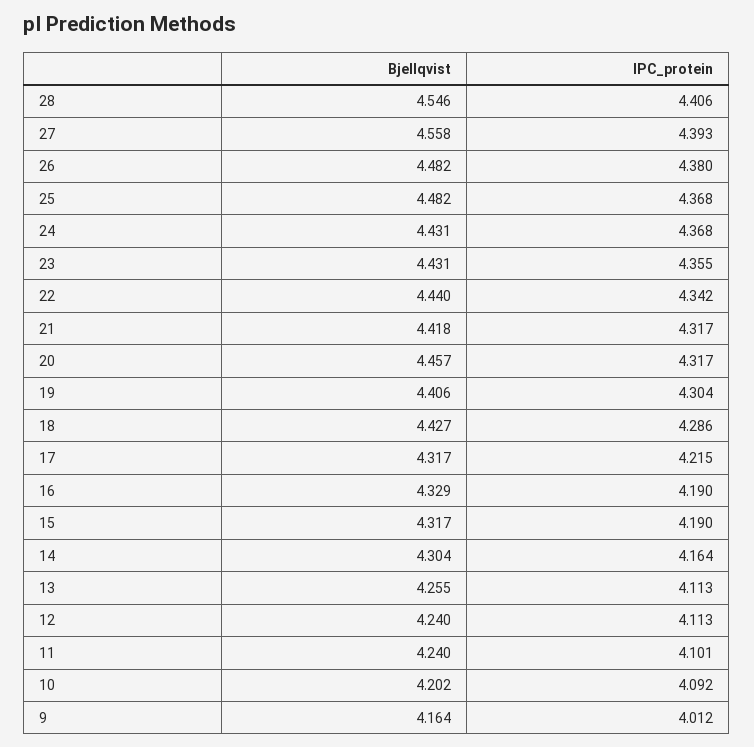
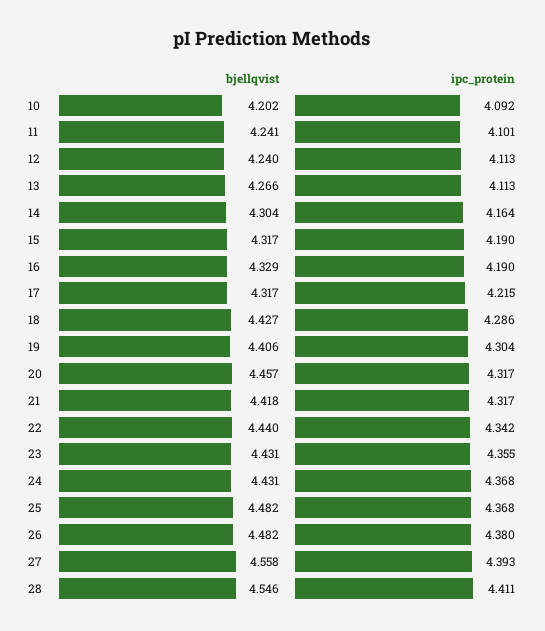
IPC_protein, 28: 4.406 -> 4.411
Bjellqvist, 13: 4.255 -> 4.266
Bjellqvist, 11: 4.24 -> 4.241
Bjellqvist, 9: 4.164 -> none
IPC_protein, 9: 4.012 -> none

